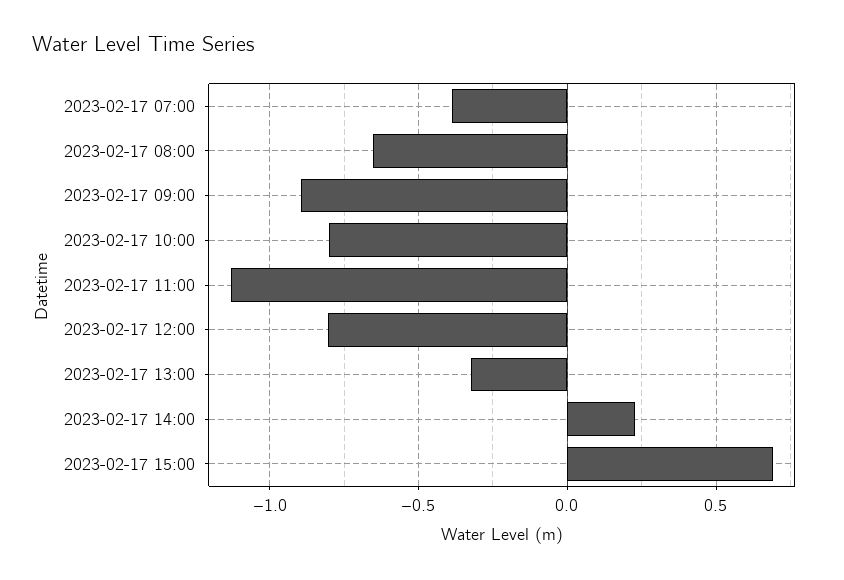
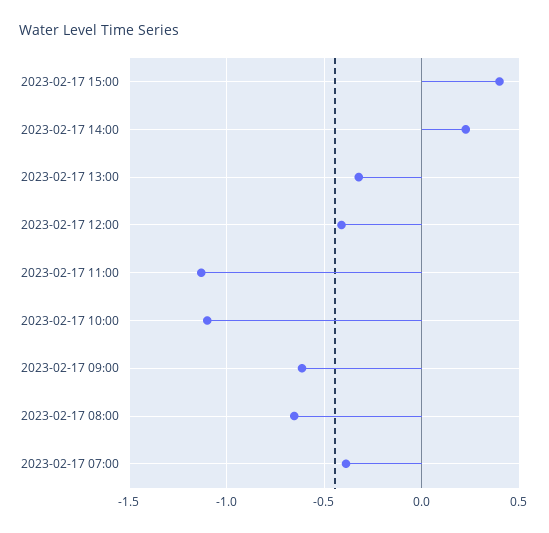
2023-02-17 09:00: -0.9 -> -0.6
2023-02-17 10:00: -0.8 -> -1.1
2023-02-17 12:00: -0.8 -> -0.4
2023-02-17 15:00: 0.7 -> 0.4

